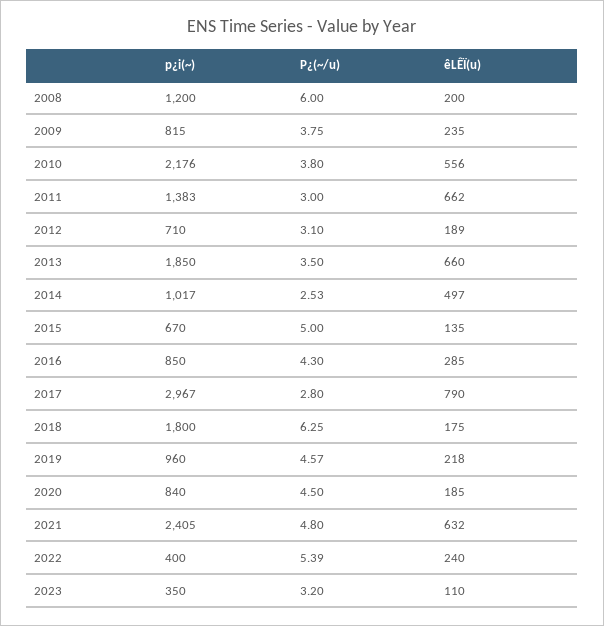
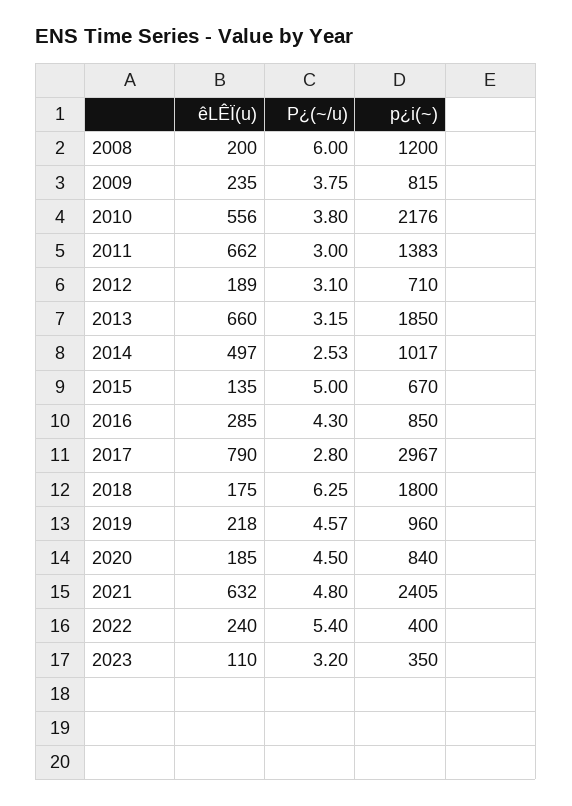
P¿(~/u), 2013: 3.5 -> 3.15
P¿(~/u), 2022: 5.39 -> 5.4

